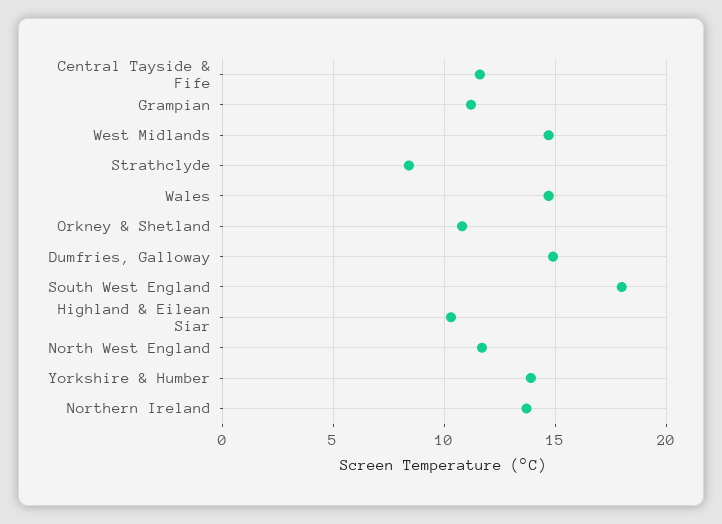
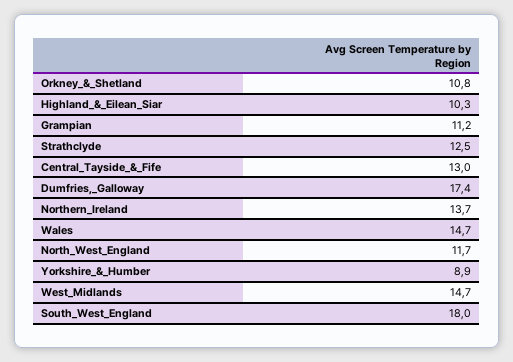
Central Tayside & Fife: 11.5 -> 13
Strathclyde: 8.5 -> 12.5
Dumfries, Galloway: 15 -> 17.4
Yorkshire & Humber: 14 -> 8.9

